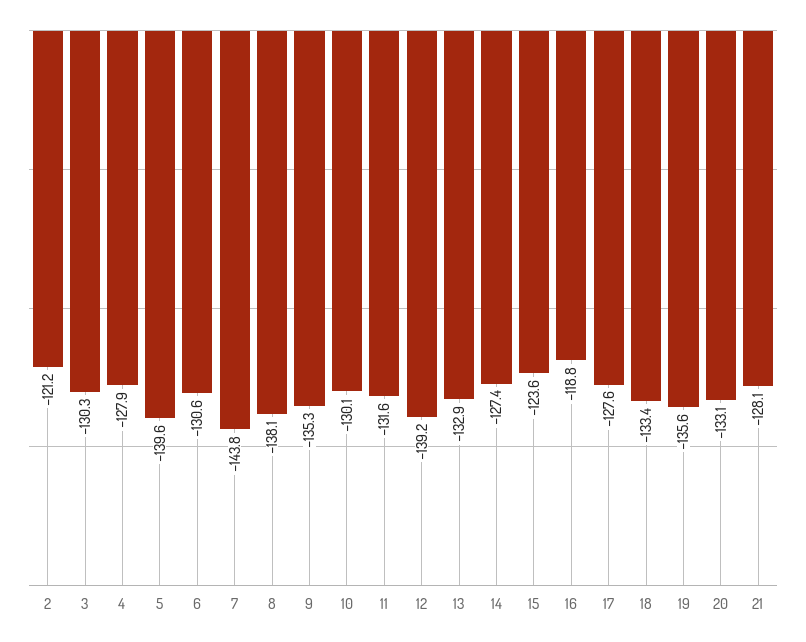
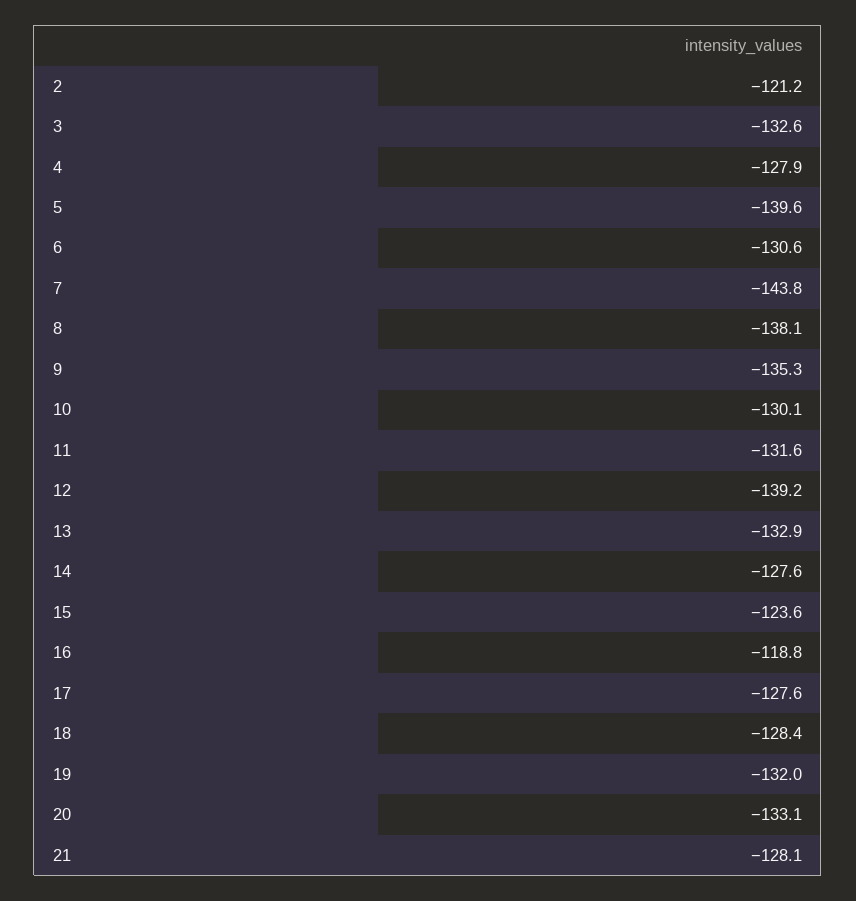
3: -130.3 -> -132.6
14: -127.4 -> -127.6
18: -133.4 -> -128.4
19: -135.6 -> -132

